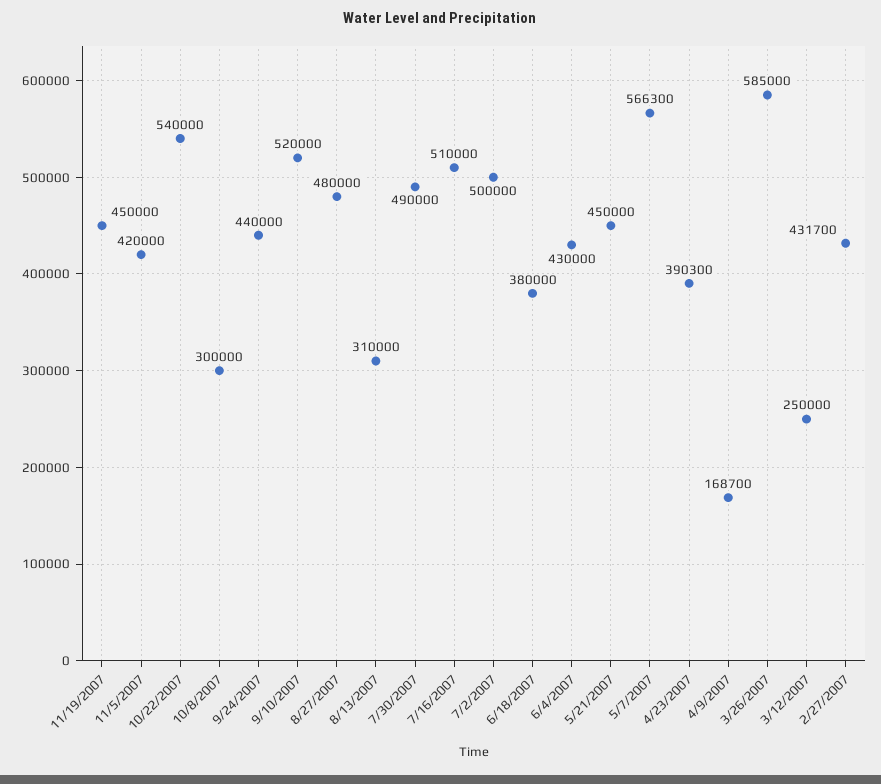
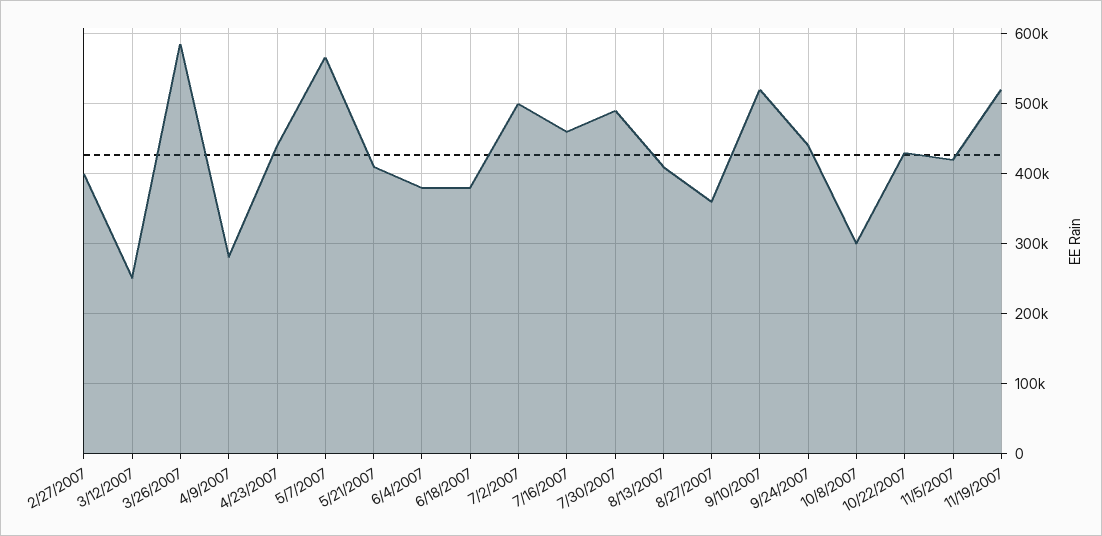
11/19/2007: 450000 -> 520000
10/22/2007: 540000 -> 430000
8/27/2007: 480000 -> 360000
8/13/2007: 310000 -> 410000
7/16/2007: 510000 -> 460000
6/4/2007: 430000 -> 380000
5/21/2007: 450000 -> 410000
4/23/2007: 390300 -> 440000
4/9/2007: 168700 -> 280000
2/27/2007: 431700 -> 400000

